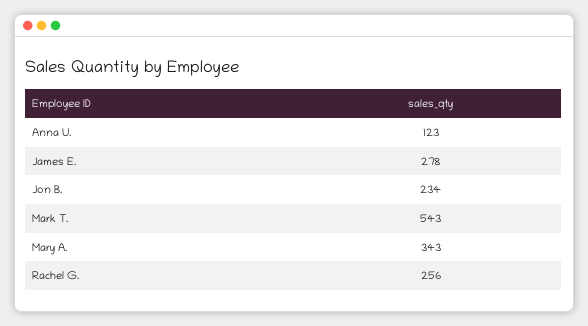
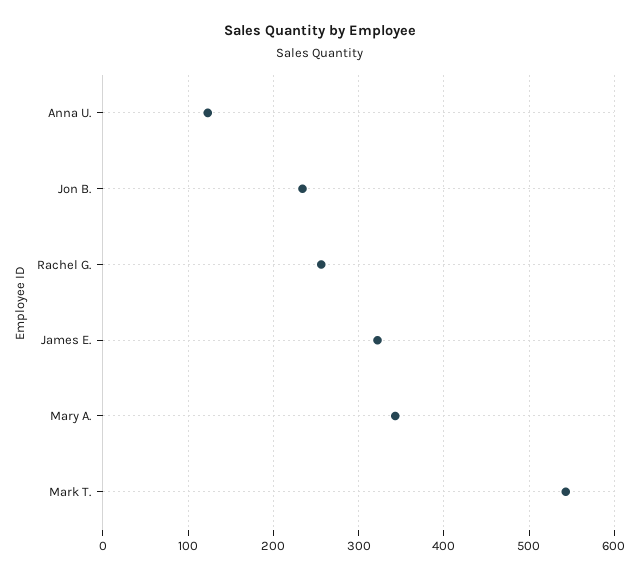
James E.: 278 -> 320

